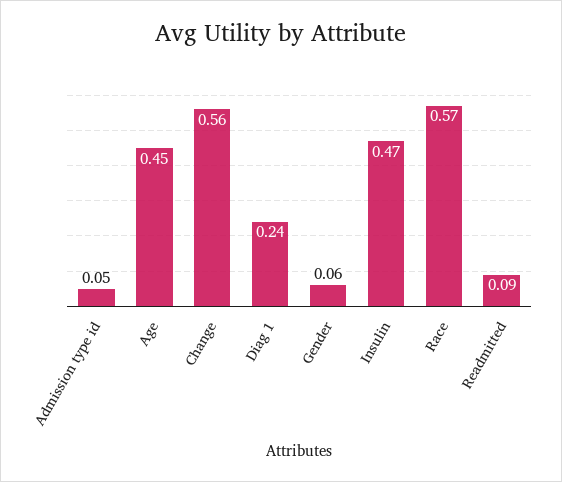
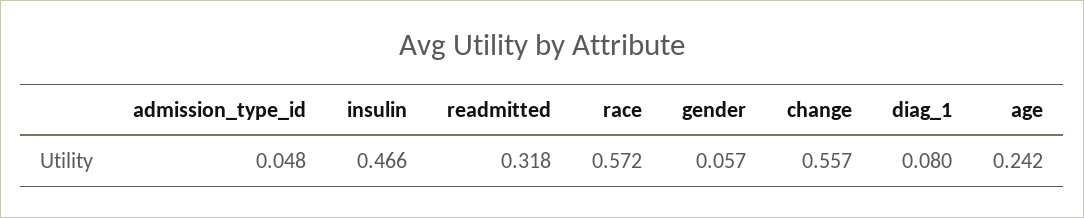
Age: 0.45 -> 0.242
Diag 1: 0.24 -> 0.08
Readmitted: 0.09 -> 0.318

